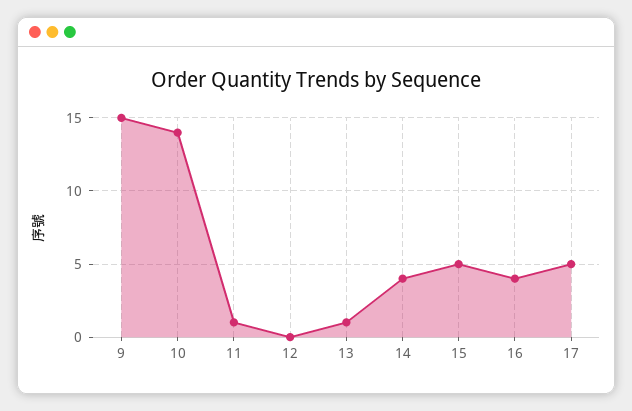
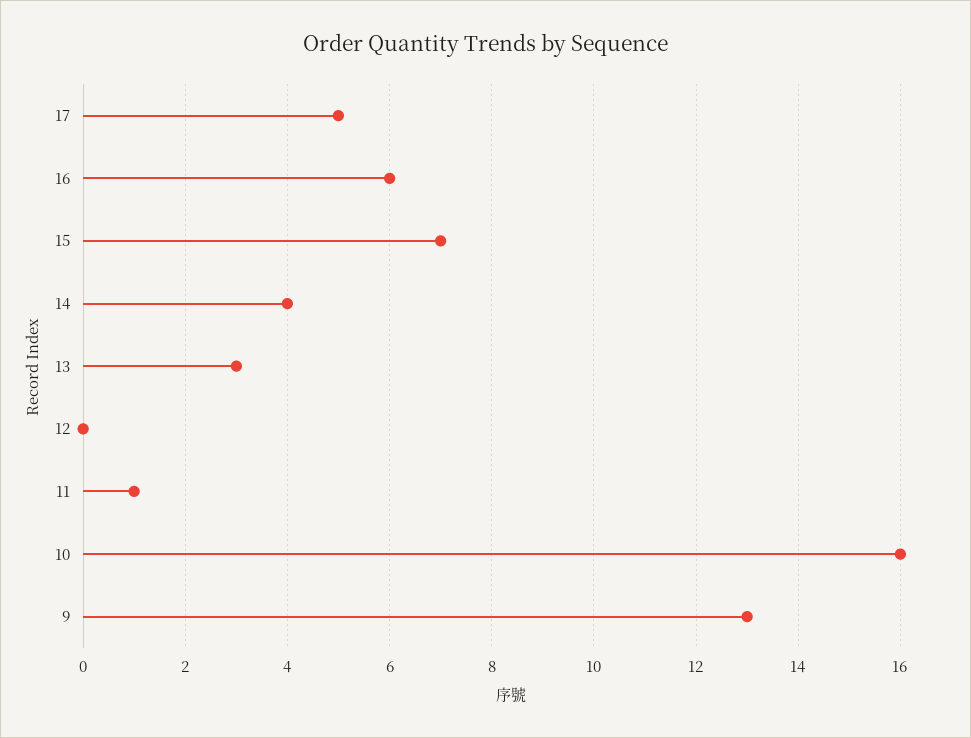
9: 15 -> 13
10: 14 -> 16
13: 1 -> 3
15: 5 -> 7
16: 4 -> 6

